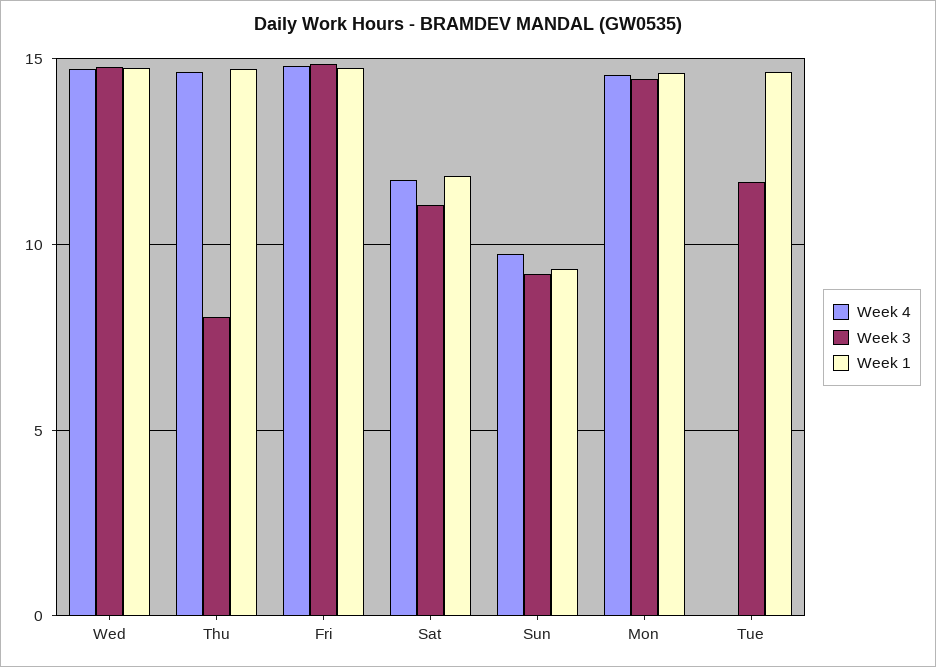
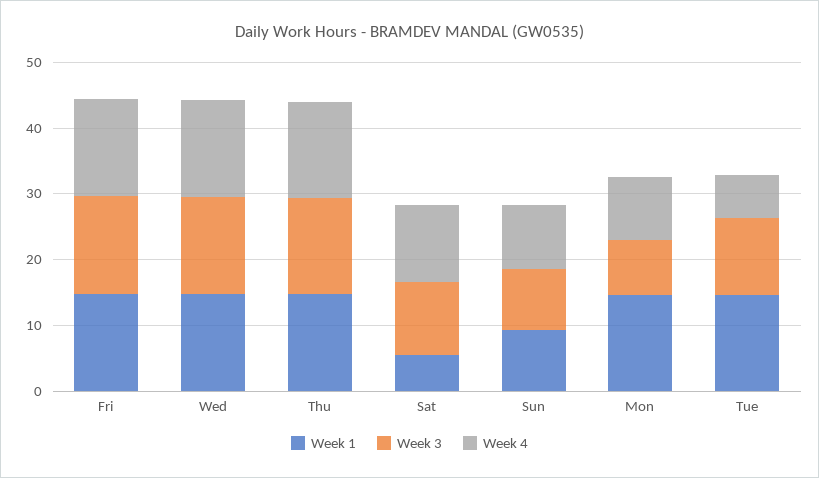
Week 3, Thu: 8 -> 14
Week 1, Sat: 12 -> 6
Week 4, Mon: 14.5 -> 10
Week 3, Mon: 14.5 -> 8
Week 4, Tue: 0 -> 6

